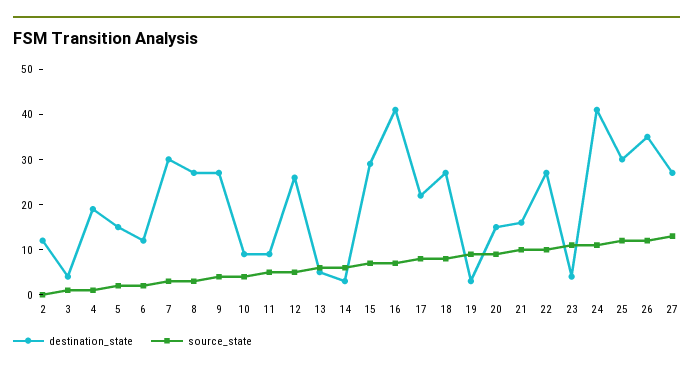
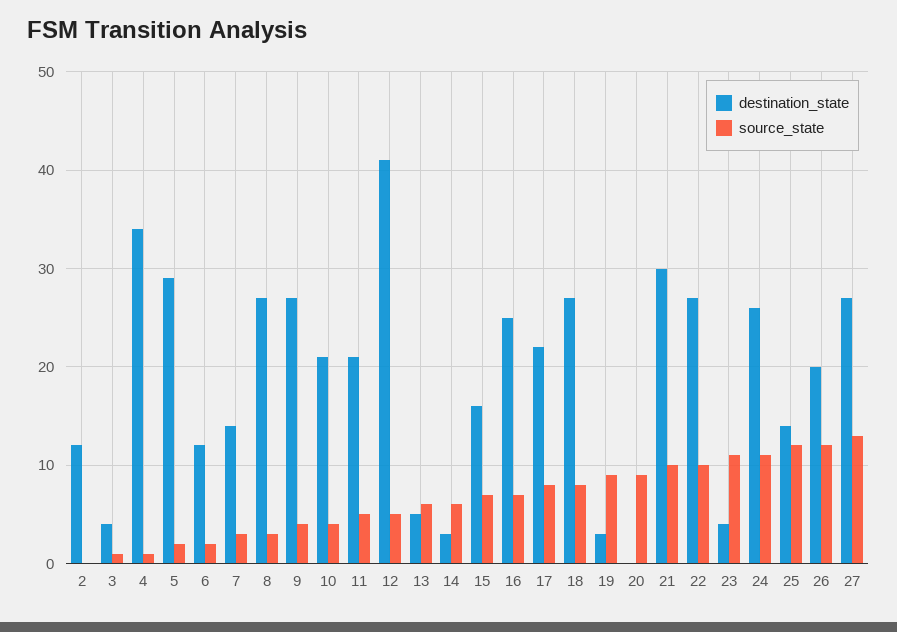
destination_state, 4: 20 -> 34
destination_state, 5: 15 -> 29
destination_state, 7: 30 -> 14
destination_state, 10: 10 -> 21
destination_state, 11: 10 -> 21
destination_state, 12: 25 -> 41
destination_state, 15: 30 -> 16
destination_state, 16: 40 -> 25
destination_state, 20: 15 -> 0
destination_state, 21: 15 -> 30
destination_state, 24: 40 -> 26
destination_state, 25: 30 -> 14
destination_state, 26: 35 -> 20

